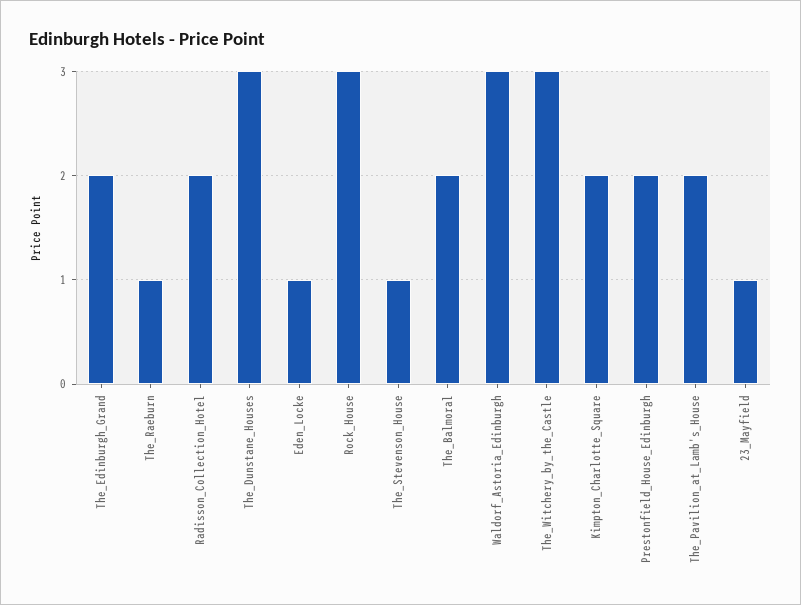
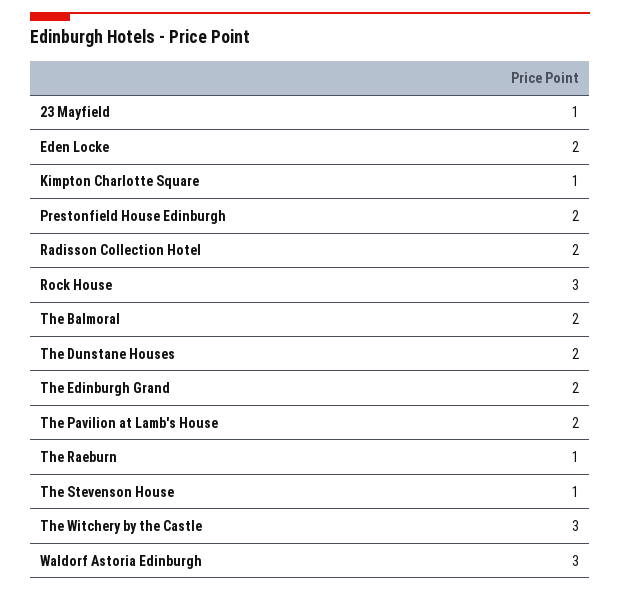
The_Dunstane_Houses: 3 -> 2
Eden_Locke: 1 -> 2
Kimpton_Charlotte_Square: 2 -> 1

